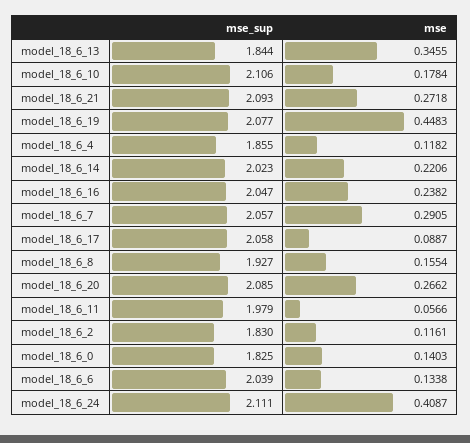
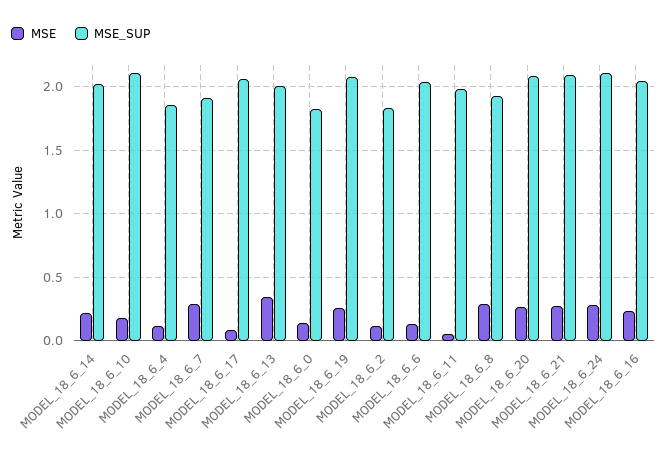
mse_sup, model_18_6_13: 1.844 -> 2
mse, model_18_6_19: 0.4483 -> 0.25
mse_sup, model_18_6_7: 2.057 -> 1.9
mse, model_18_6_8: 0.1554 -> 0.3
mse, model_18_6_24: 0.4087 -> 0.3

